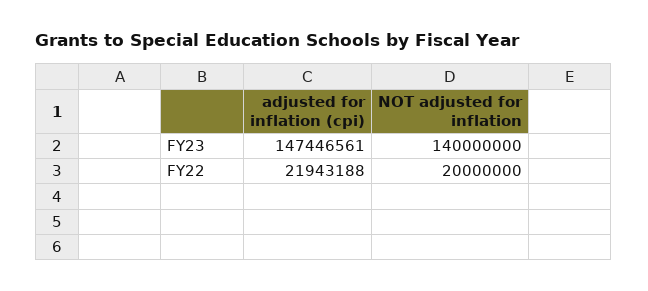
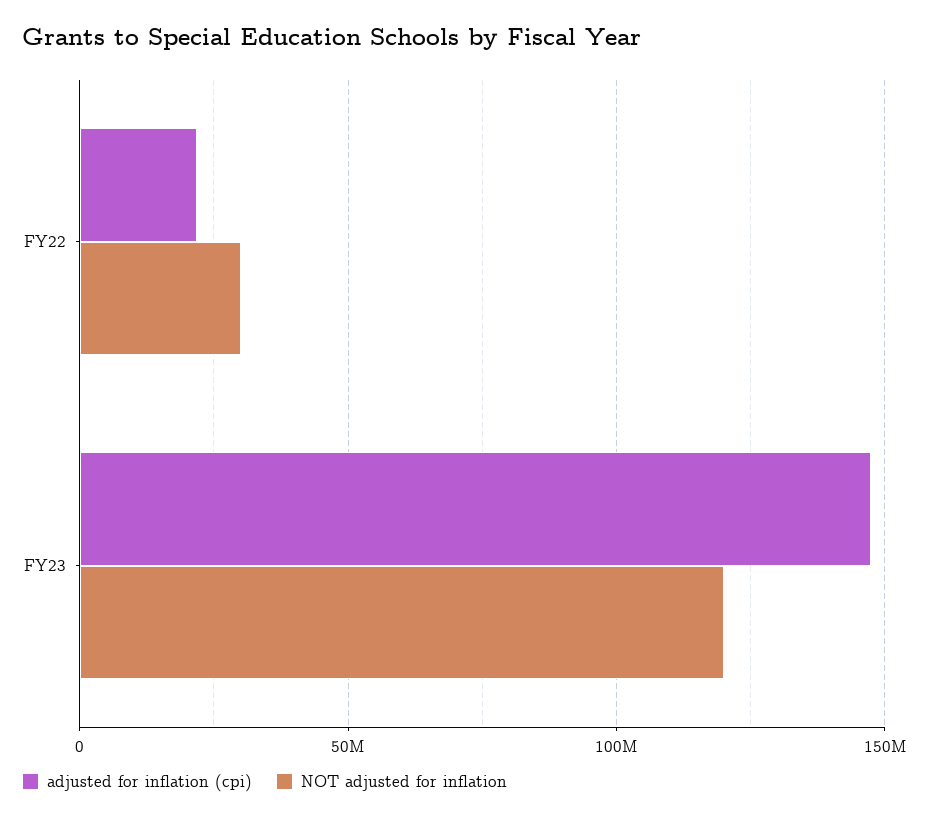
NOT adjusted for inflation, FY23: 140000000 -> 120000000
NOT adjusted for inflation, FY22: 20000000 -> 30000000

